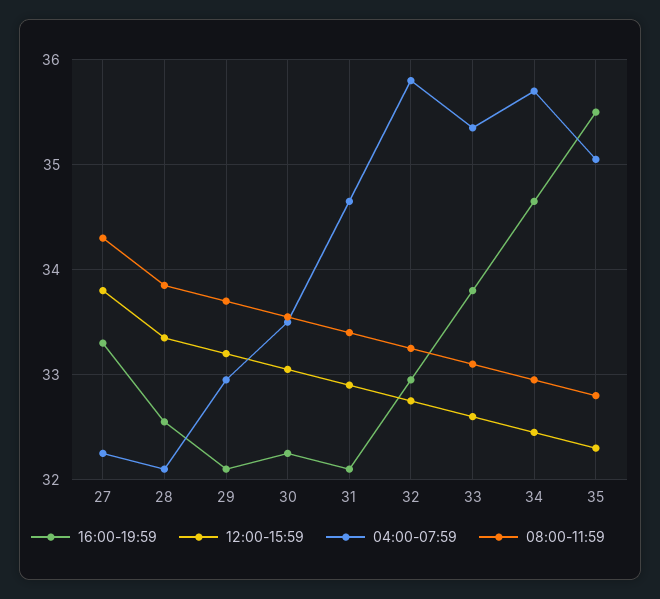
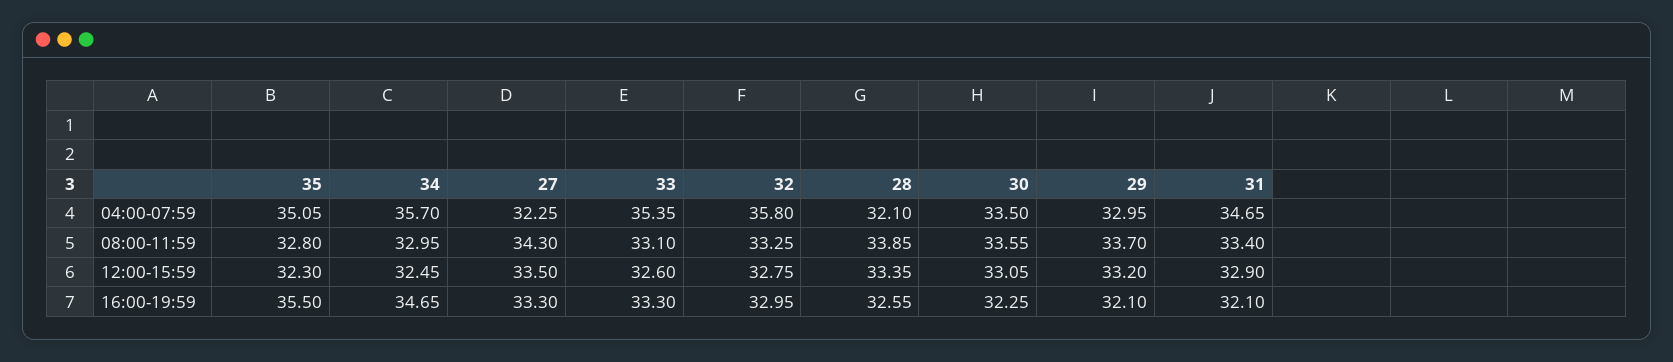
12:00-15:59, 27: 33.8 -> 33.5
16:00-19:59, 33: 33.8 -> 33.3

